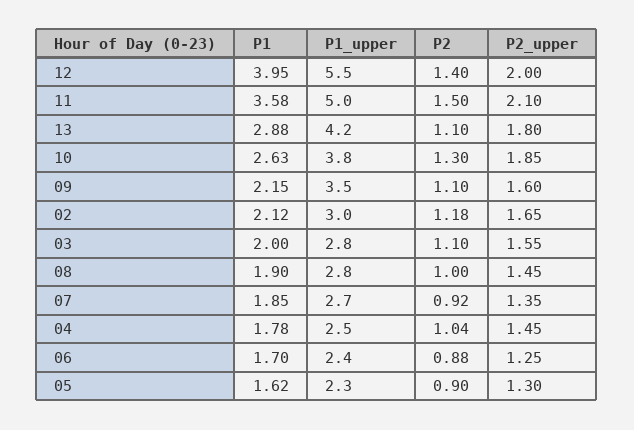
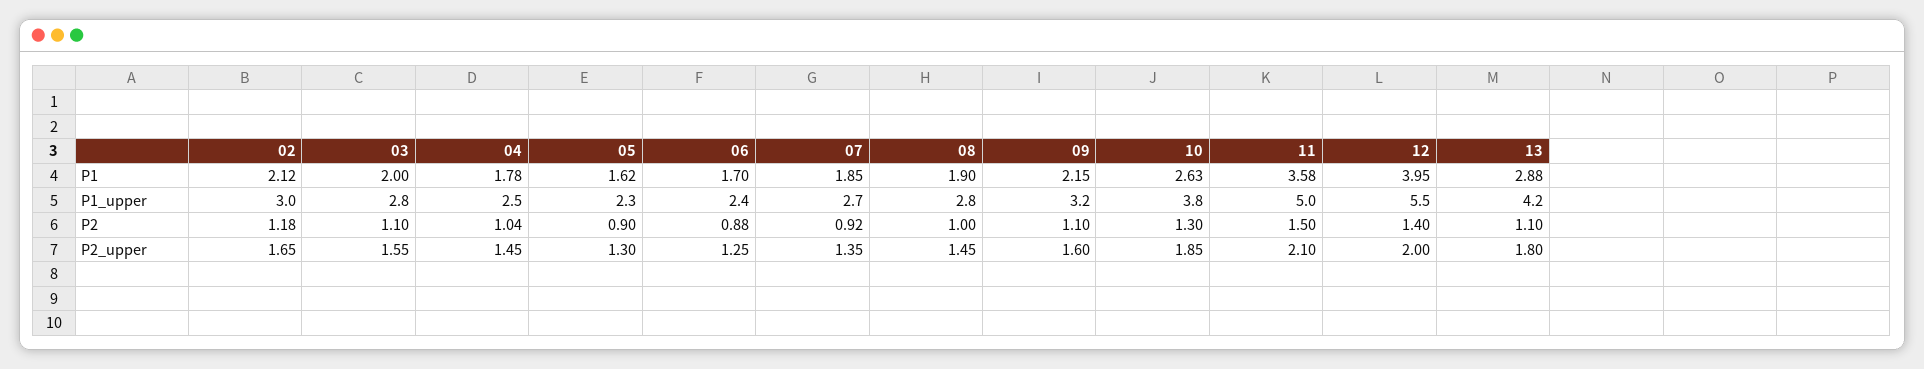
P1_upper, 09: 3.5 -> 3.2

